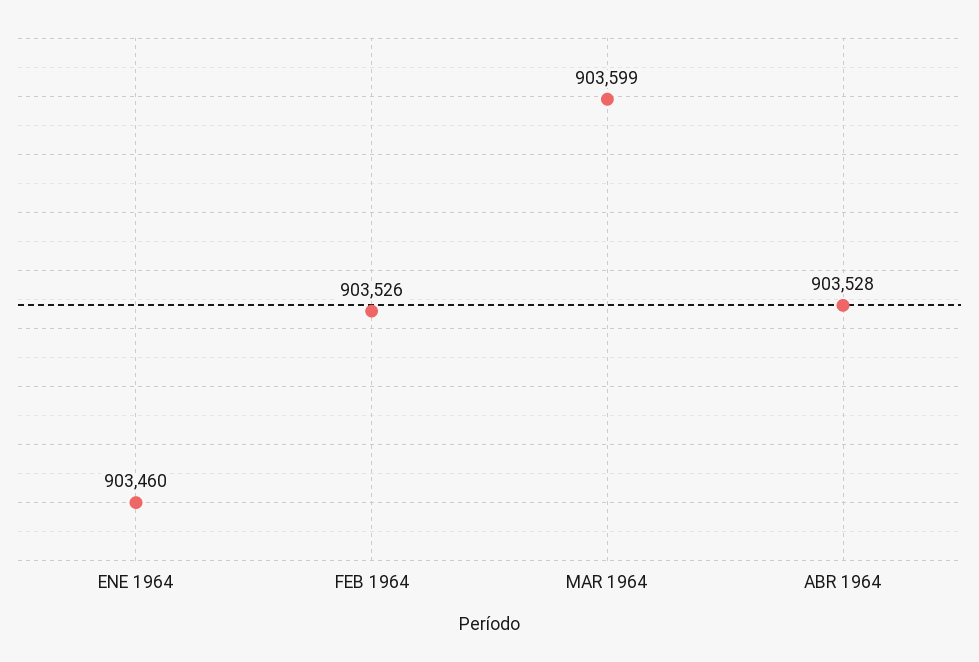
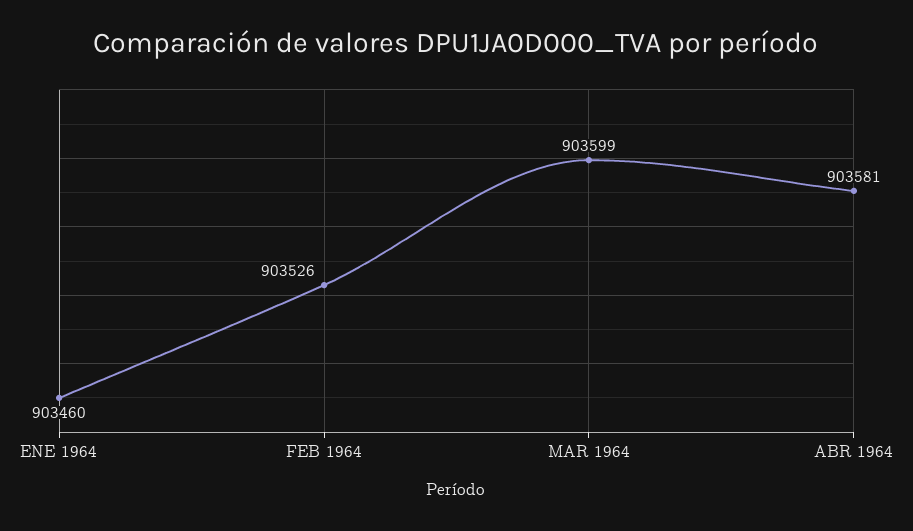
ABR 1964: 903528 -> 903581

